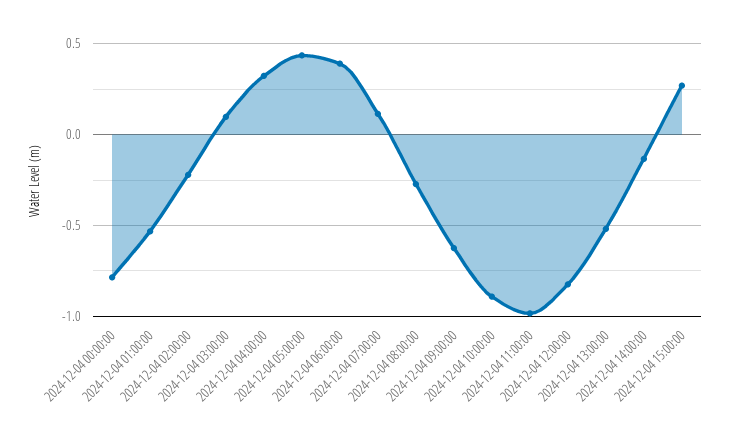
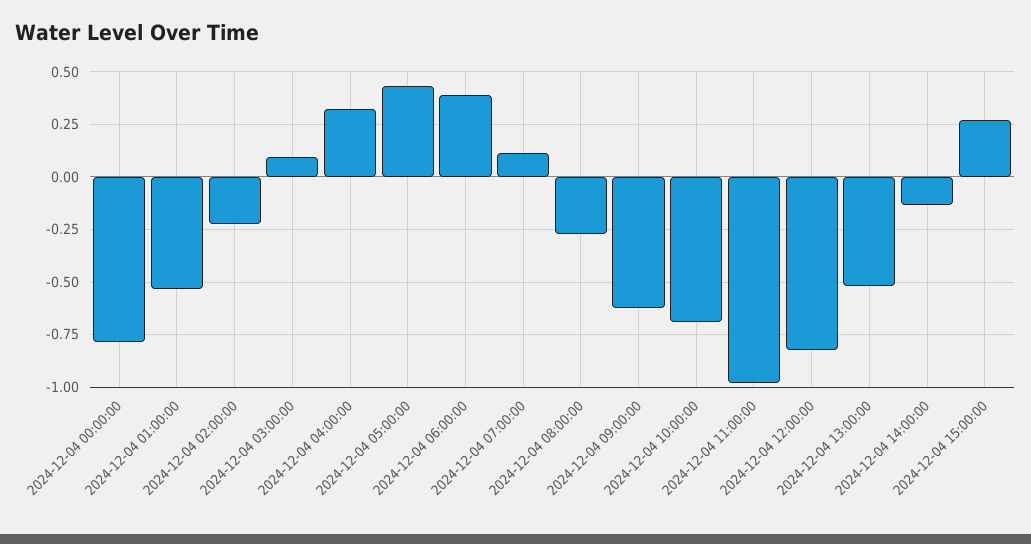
2024-12-04 10:00:00: -0.9 -> -0.7

